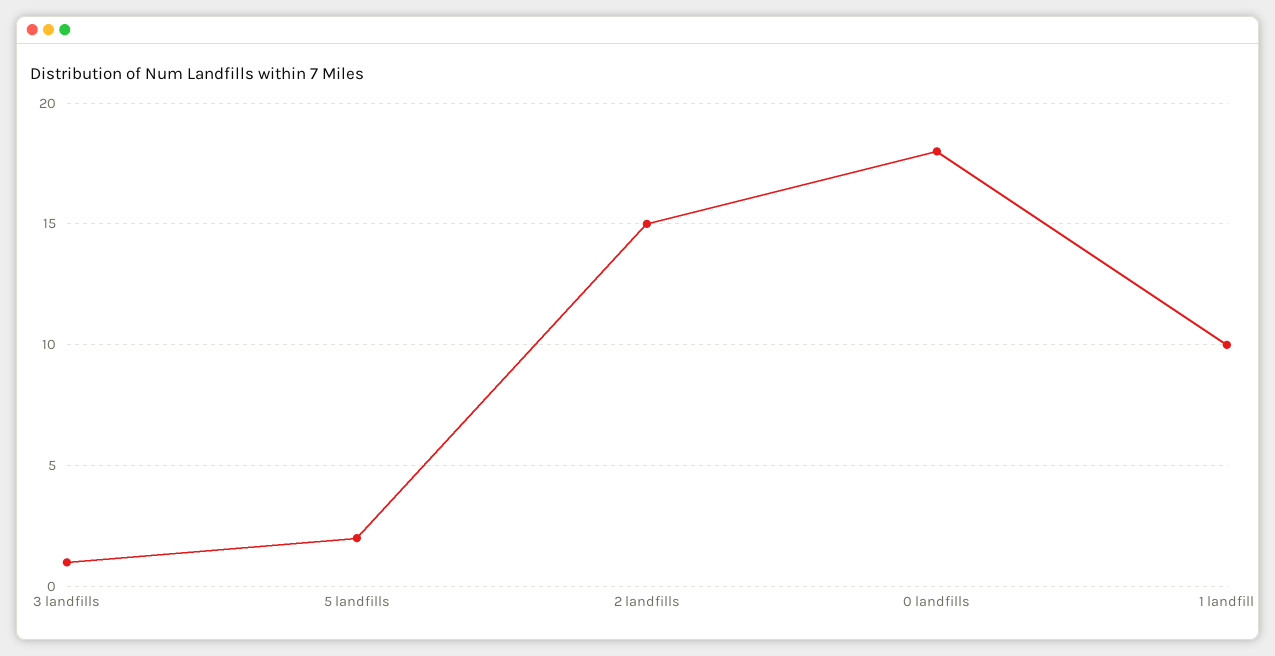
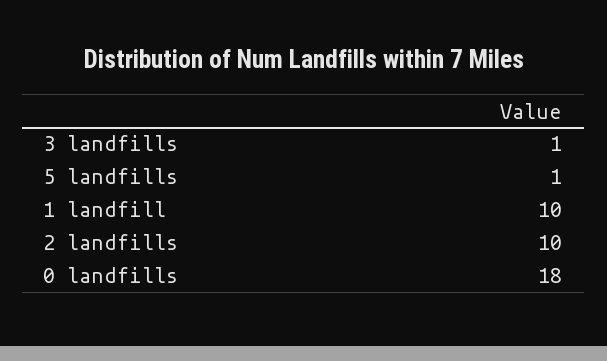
5 landfills: 2 -> 1
2 landfills: 15 -> 10

